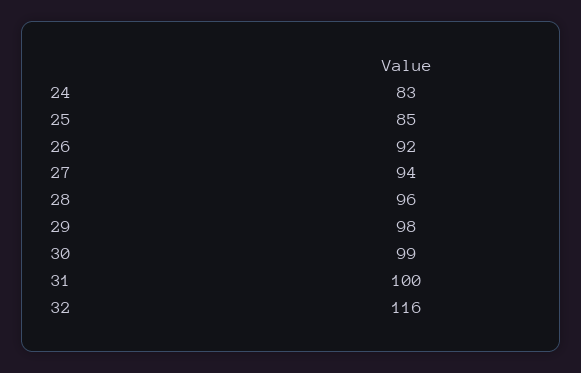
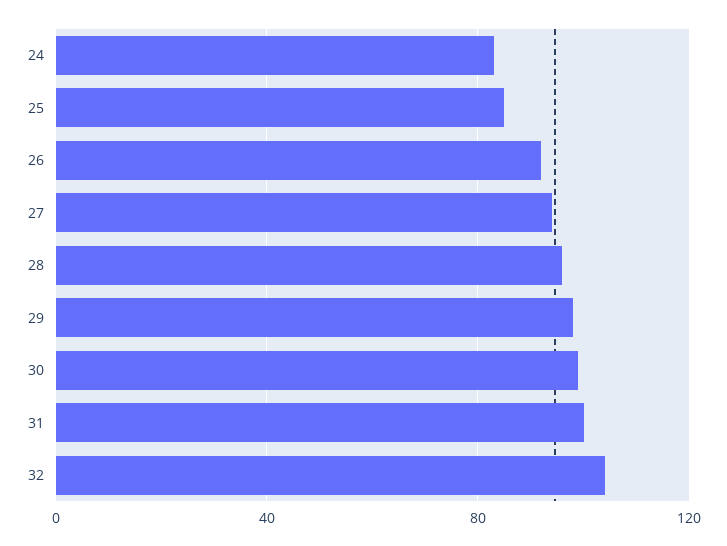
32: 116 -> 105

